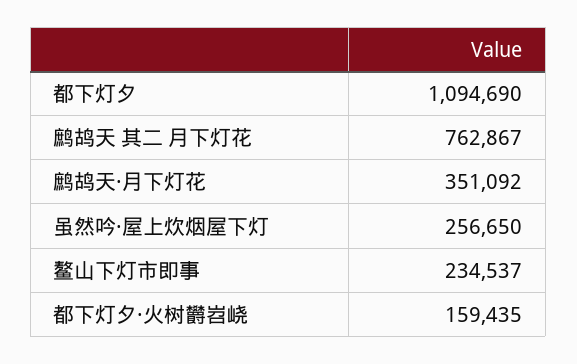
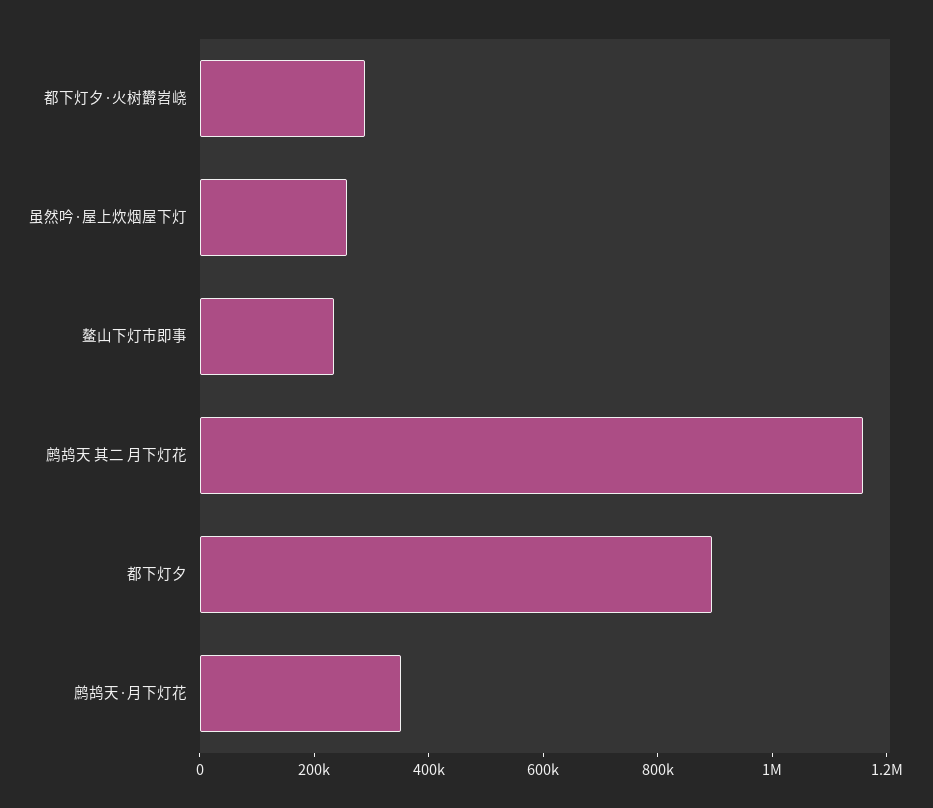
都下灯夕: 1094690 -> 900000
鹧鸪天 其二 月下灯花: 762867 -> 1150000
都下灯夕·火树欝岧峣: 159435 -> 300000

